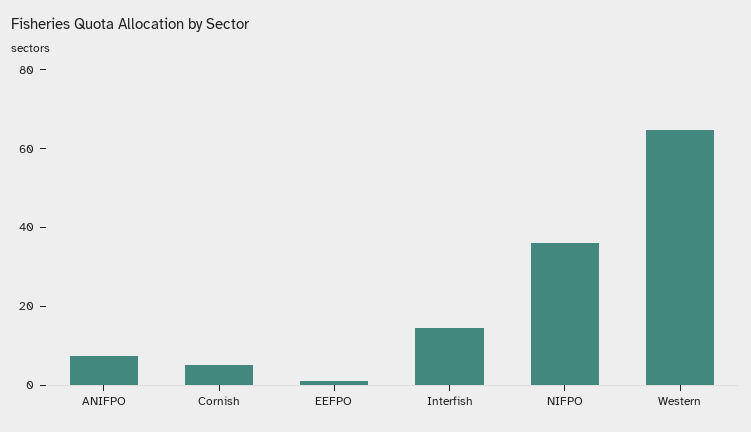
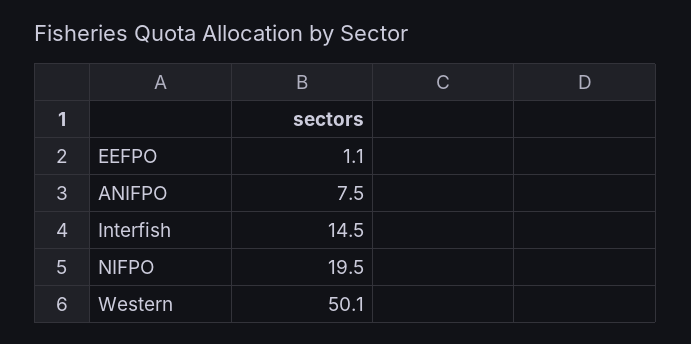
Cornish: 5 -> none
NIFPO: 35 -> 19.5
Western: 65 -> 50.1

